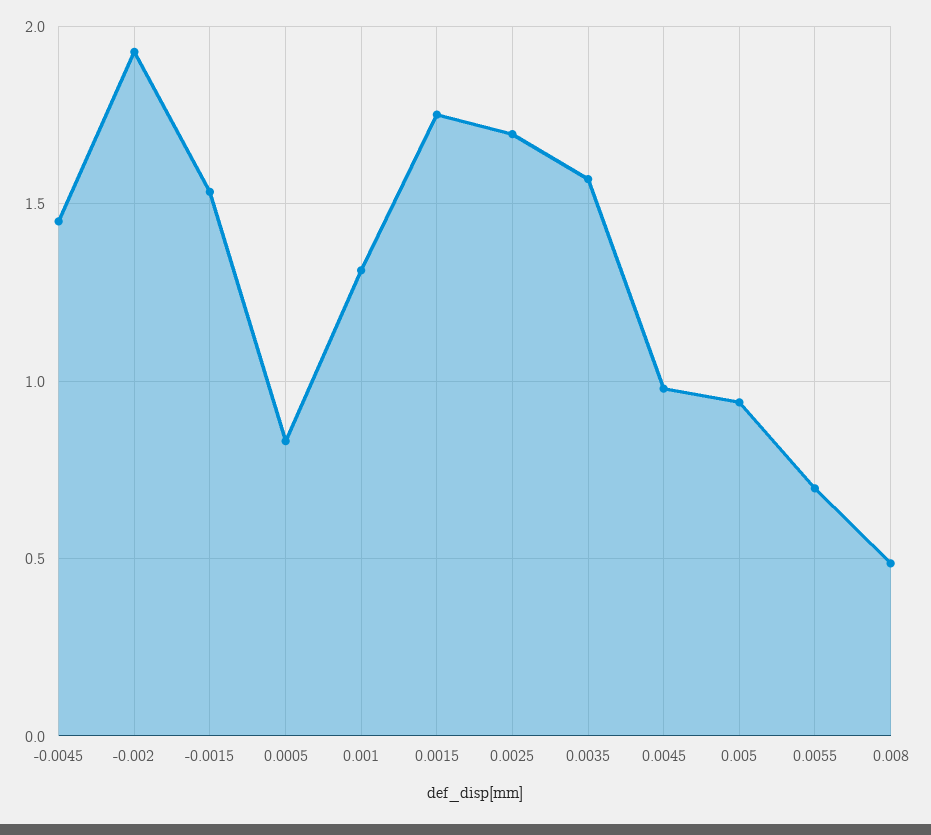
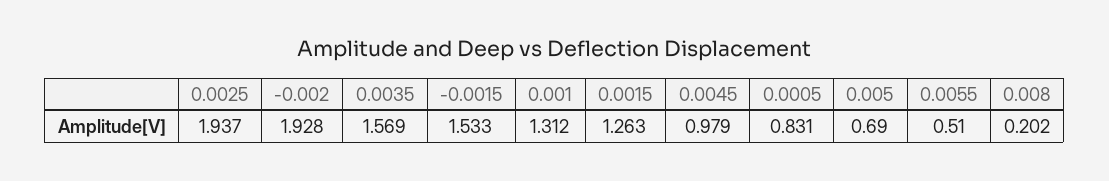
-0.0045: 1.45 -> none
0.0015: 1.75 -> 1.263
0.0025: 1.7 -> 1.937
0.005: 0.95 -> 0.69
0.0055: 0.7 -> 0.51
0.008: 0.5 -> 0.202

